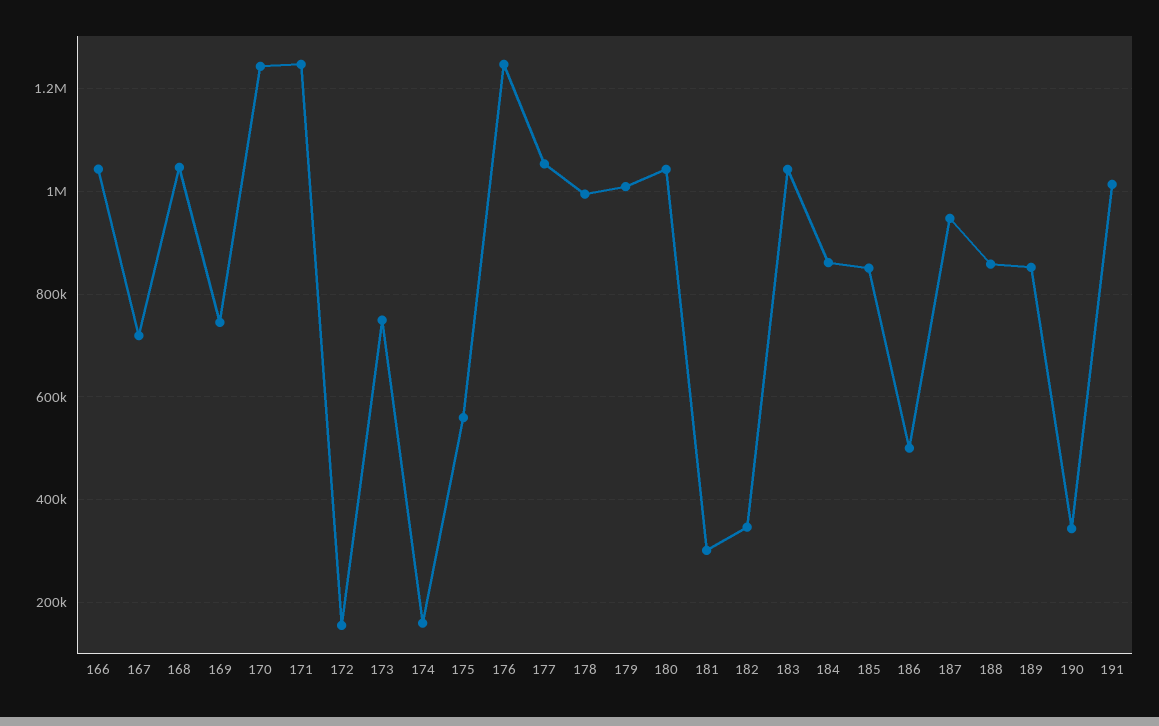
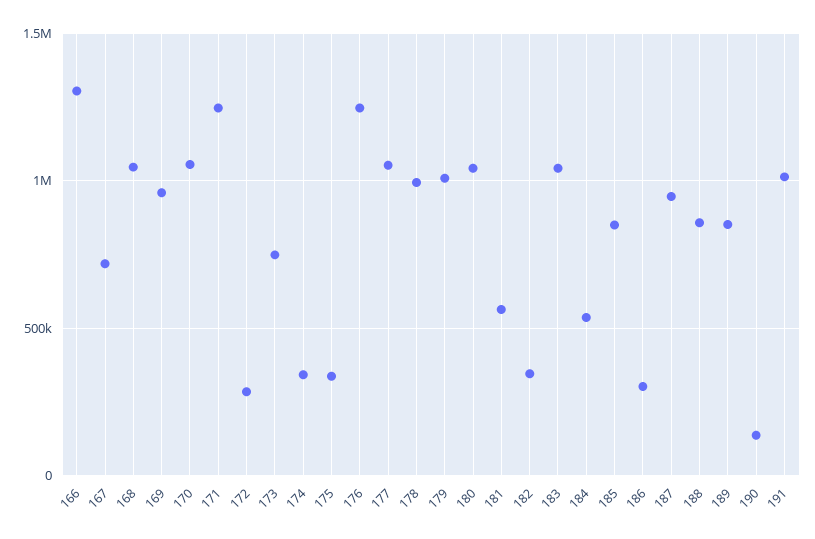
166: 1040000 -> 1300000
169: 740000 -> 950000
170: 1240000 -> 1050000
172: 160000 -> 300000
174: 160000 -> 350000
175: 560000 -> 350000
181: 300000 -> 550000
184: 860000 -> 550000
186: 500000 -> 300000
190: 340000 -> 150000

